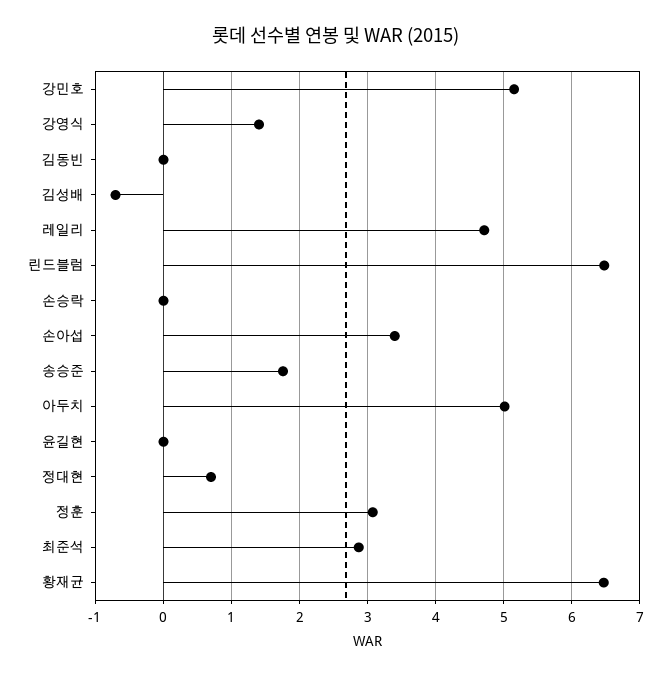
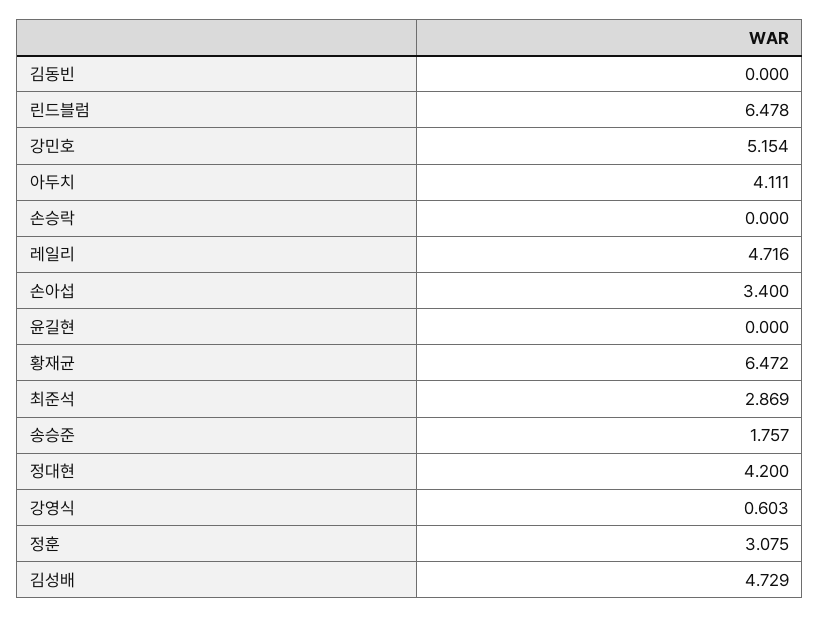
강영식: 1.4 -> 0.603
김성배: -0.7 -> 4.729
아두치: 5 -> 4.111
정대현: 0.7 -> 4.2

